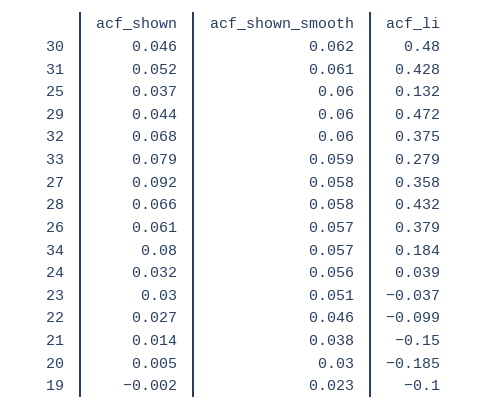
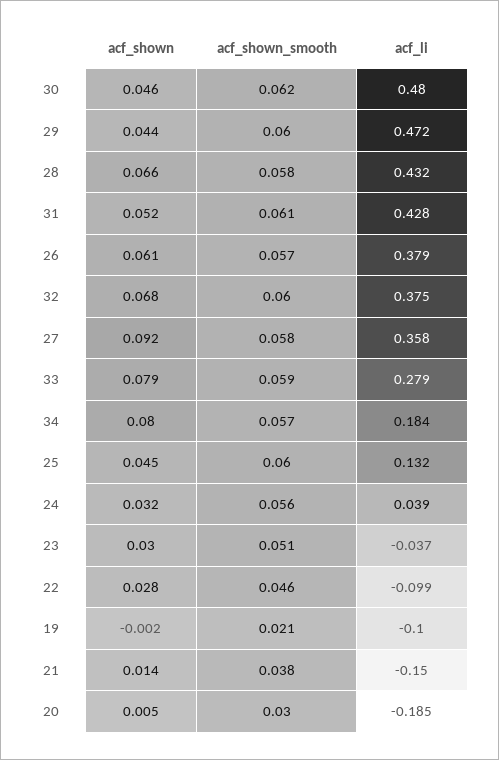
acf_shown, 25: 0.037 -> 0.045
acf_shown, 22: 0.027 -> 0.028
acf_shown_smooth, 19: 0.023 -> 0.021

